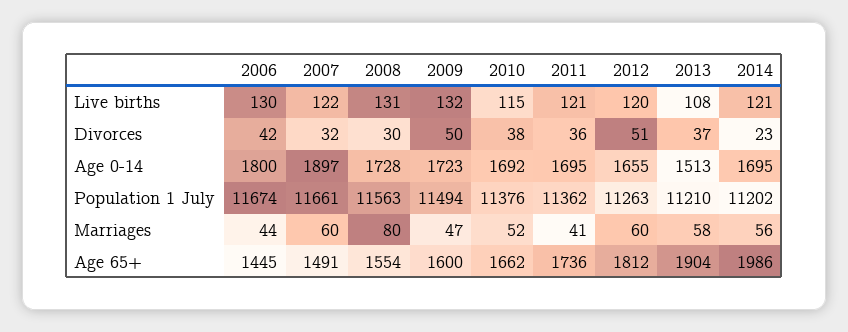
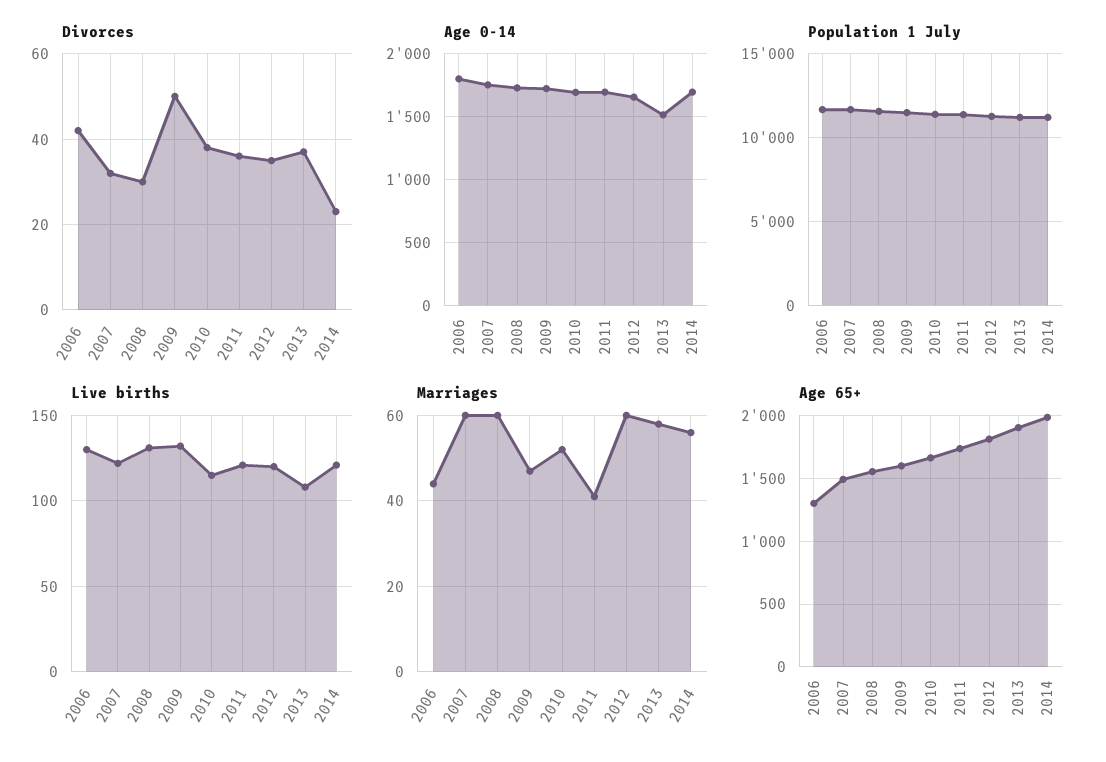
Divorces, 2012: 51 -> 35
Age 0-14, 2007: 1897 -> 1750
Marriages, 2008: 80 -> 60
Age 65+, 2006: 1445 -> 1300

